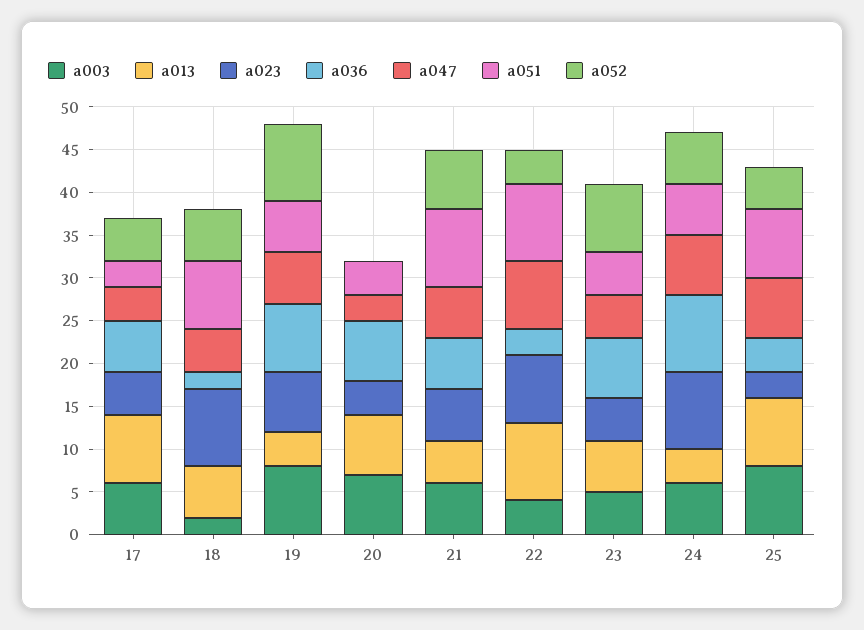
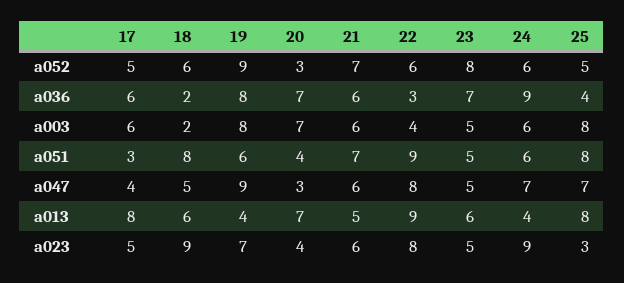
a047, 19: 6 -> 9
a052, 20: 0 -> 3
a051, 21: 9 -> 7
a052, 22: 4 -> 6

